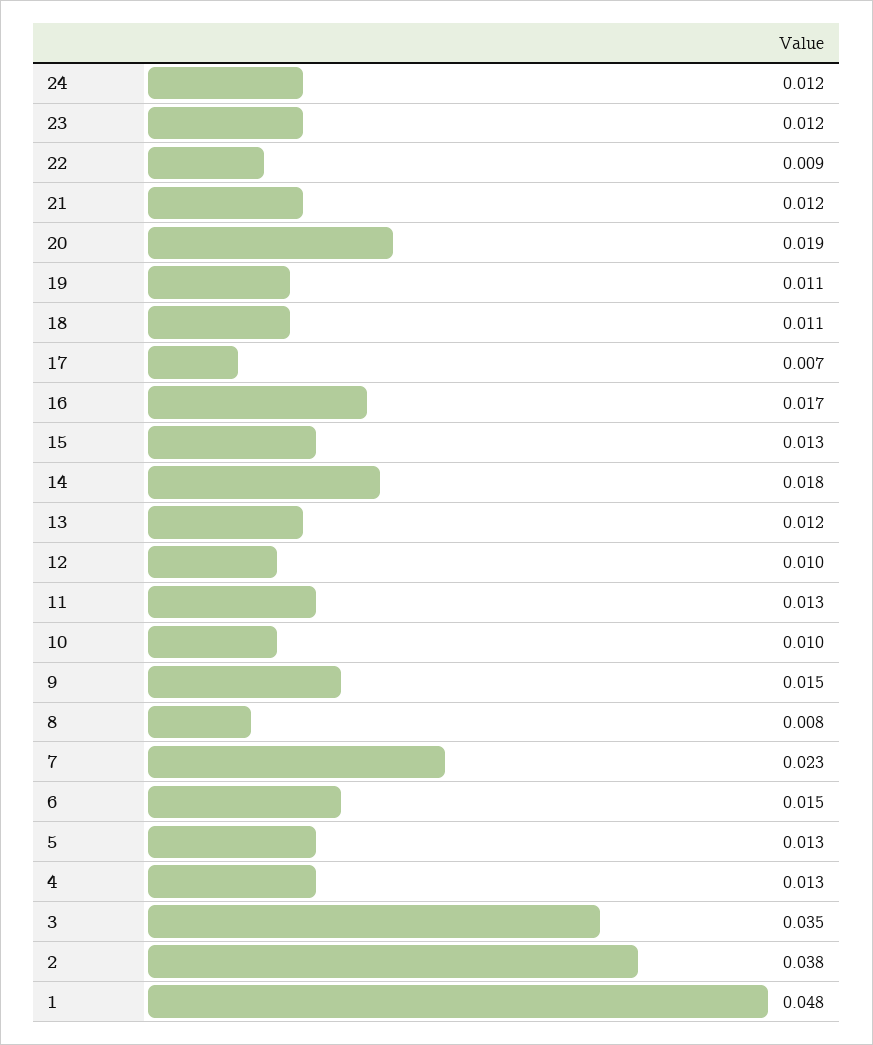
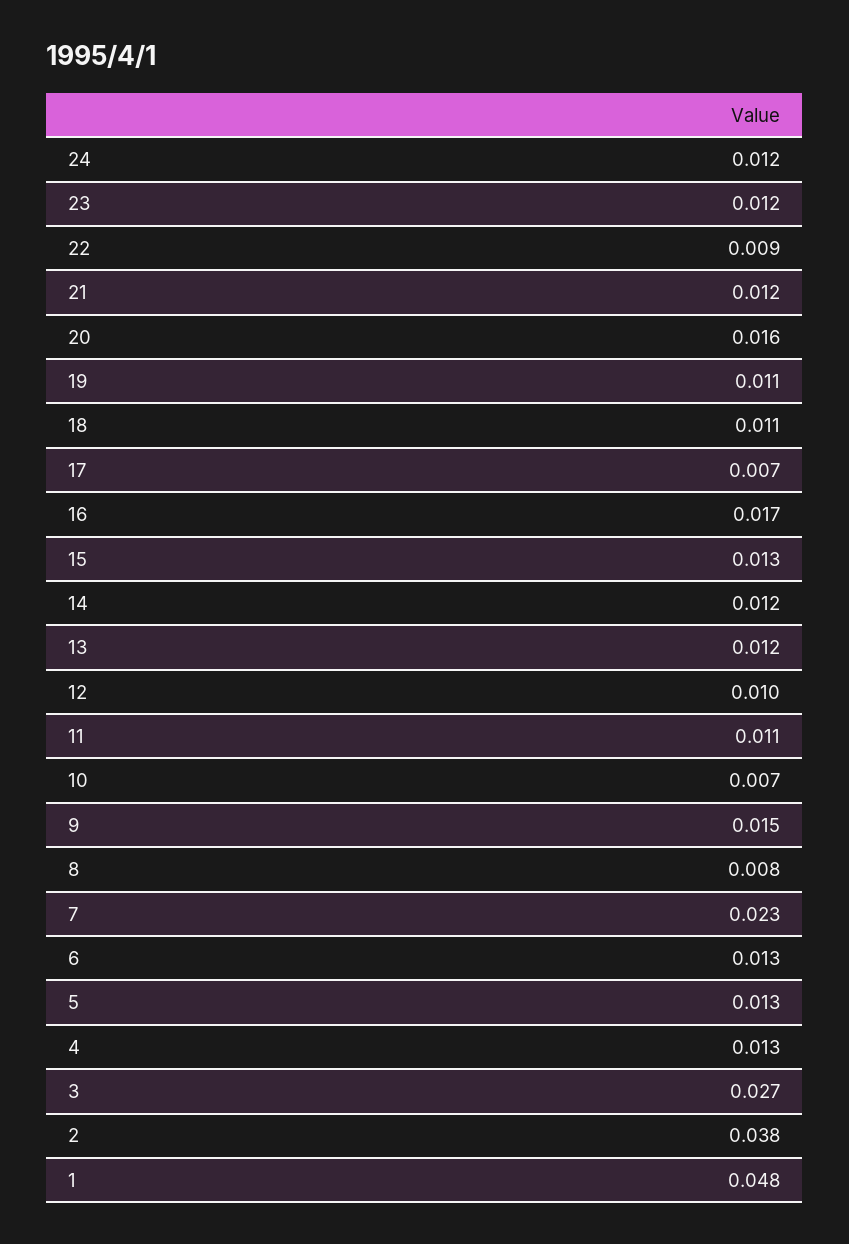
20: 0.019 -> 0.016
14: 0.018 -> 0.012
11: 0.013 -> 0.011
10: 0.01 -> 0.007
6: 0.015 -> 0.013
3: 0.035 -> 0.027

